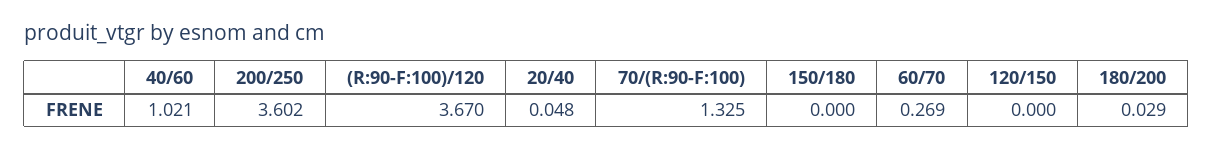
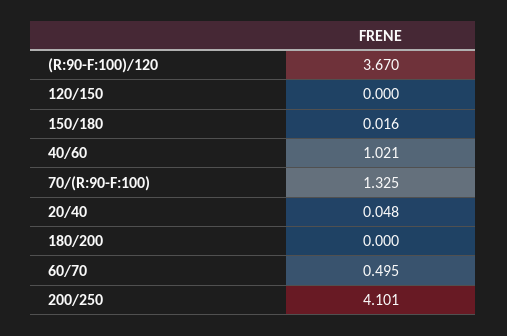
200/250: 3.602 -> 4.101
150/180: 0 -> 0.016
60/70: 0.269 -> 0.495
180/200: 0.029 -> 0

